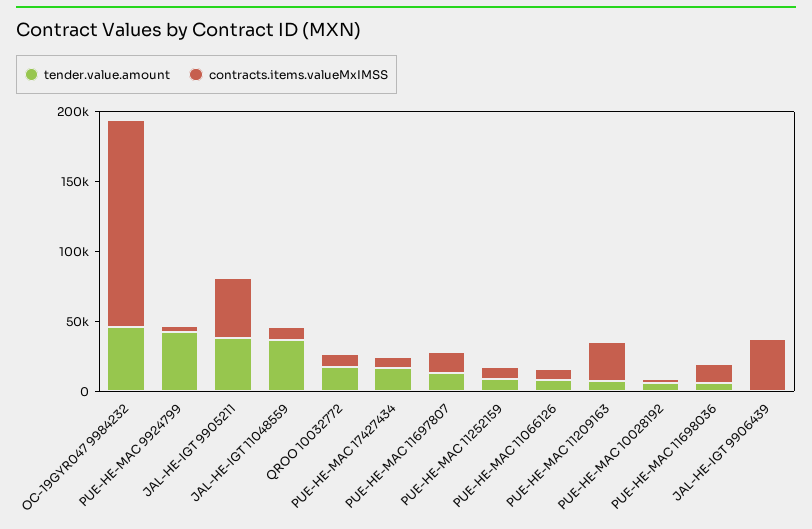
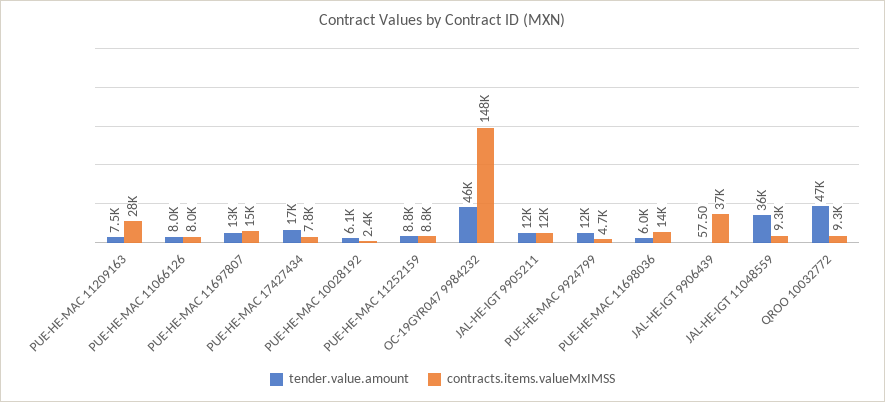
tender.value.amount, PUE-HE-MAC 9924799: 40000 -> 12000
tender.value.amount, JAL-HE-IGT 9905211: 40000 -> 12000
contracts.items.valueMxIMSS, JAL-HE-IGT 9905211: 40000 -> 12000
tender.value.amount, QROO 10032772: 20000 -> 47000

